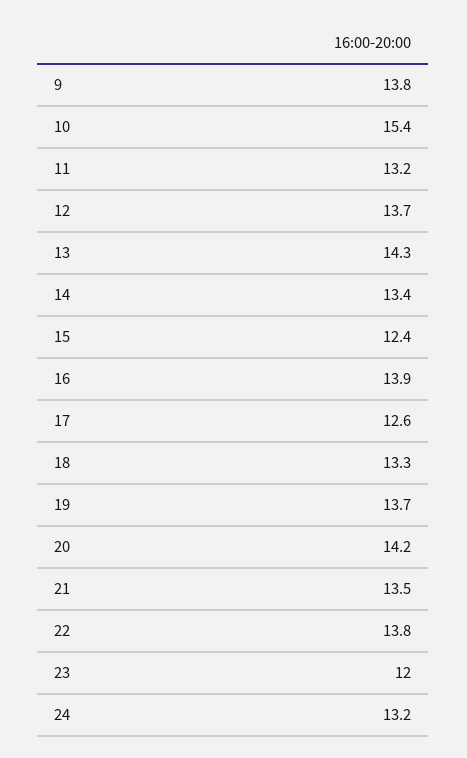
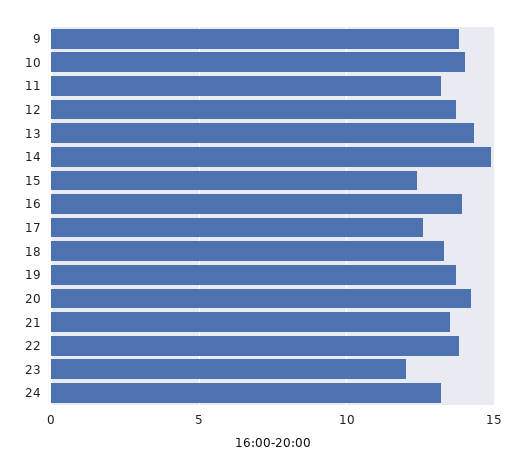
10: 15.4 -> 14
14: 13.4 -> 15

